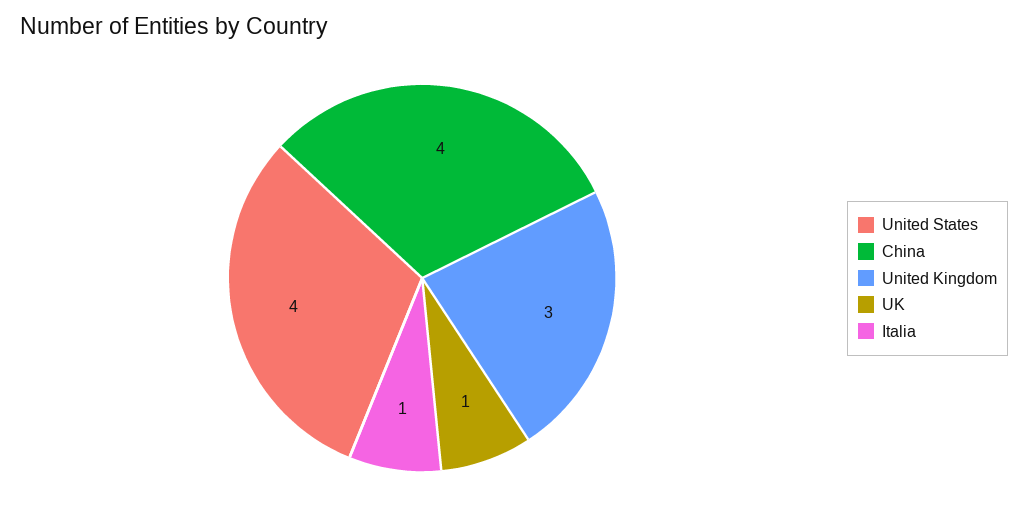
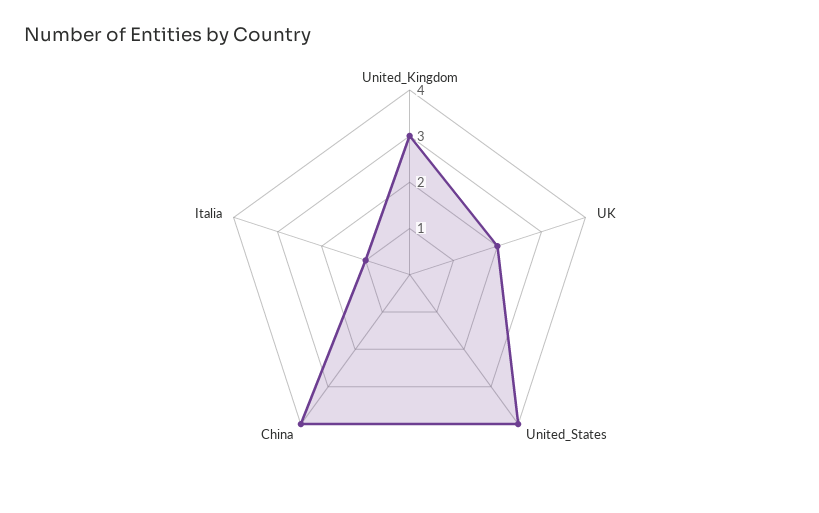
UK: 1 -> 2

